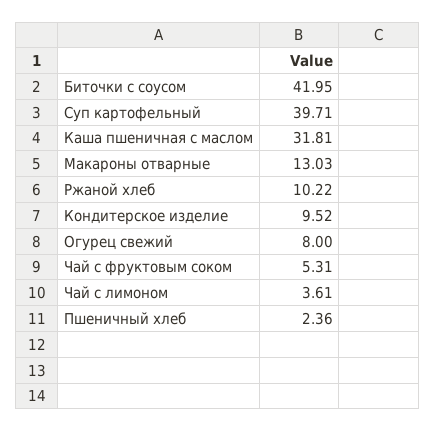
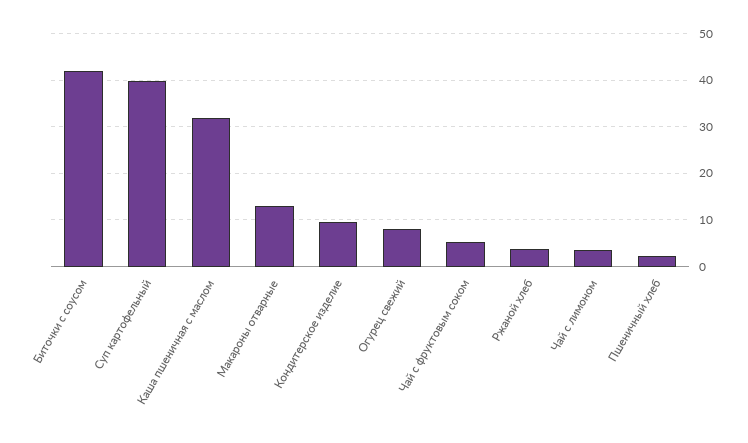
Ржаной хлеб: 10.22 -> 4

